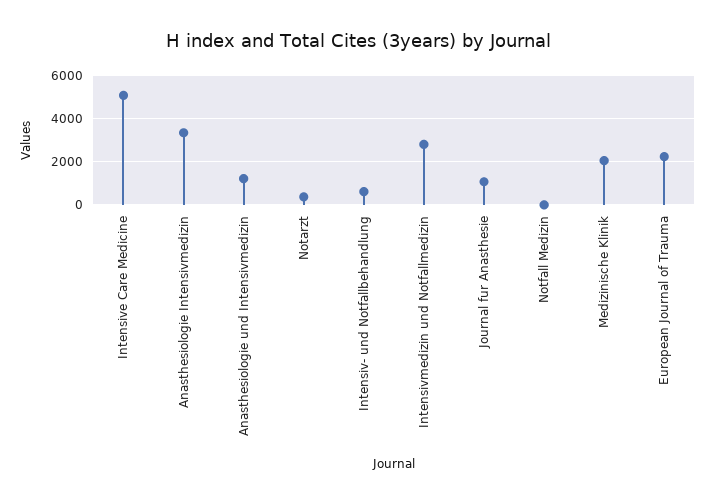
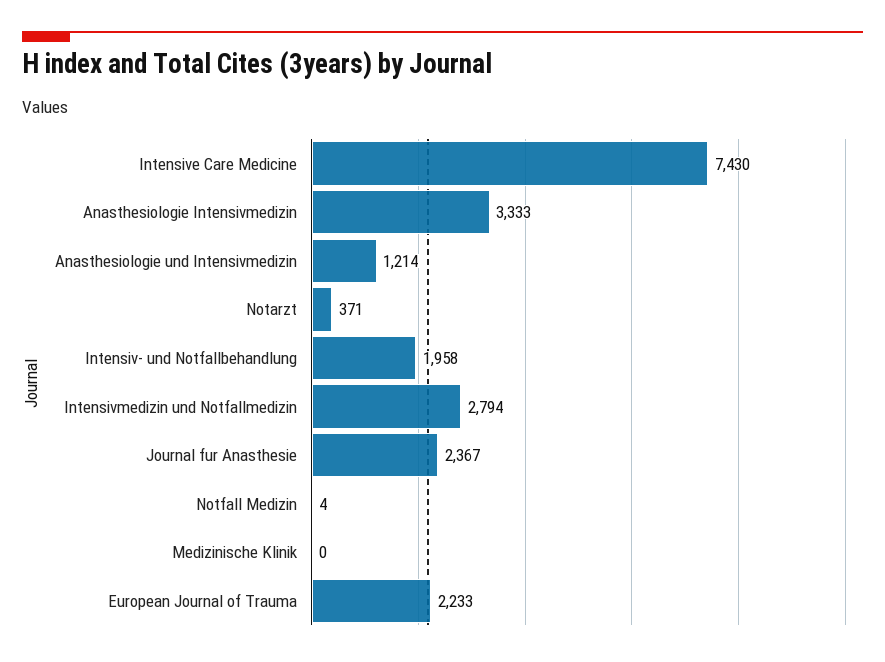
Intensive Care Medicine: 5000 -> 7430
Intensiv- und Notfallbehandlung: 500 -> 1958
Journal fur Anasthesie: 1000 -> 2367
Medizinische Klinik: 2000 -> 0

